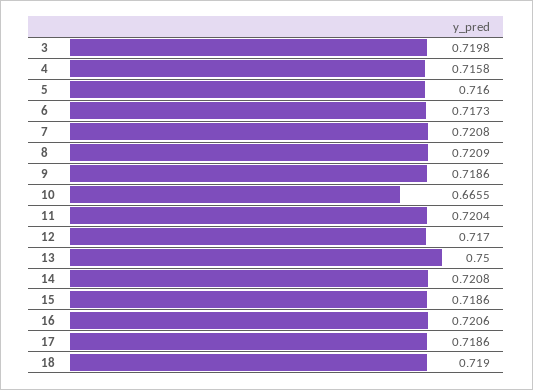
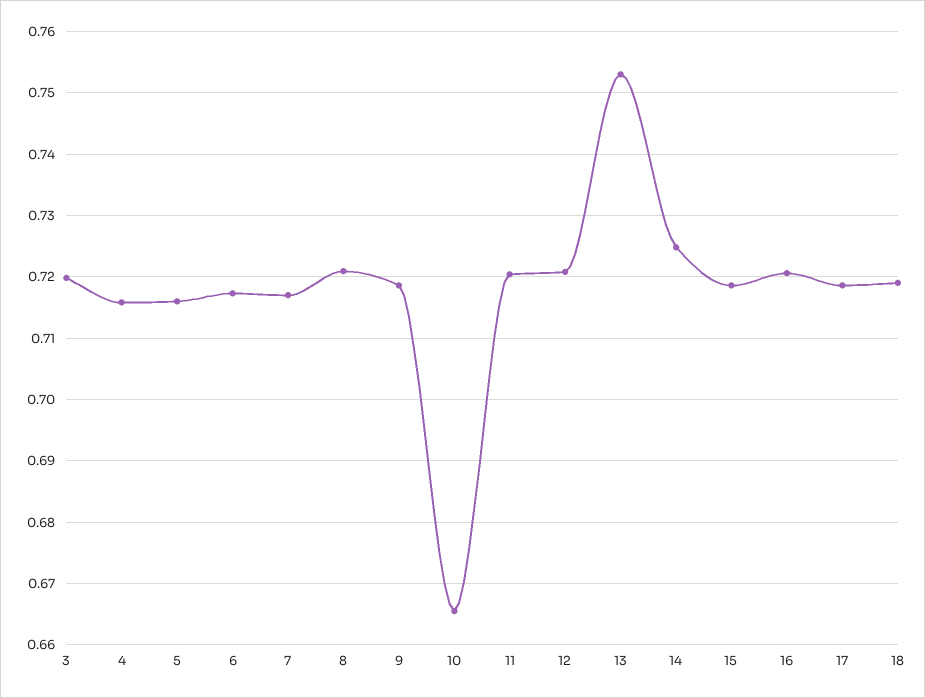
7: 0.7208 -> 0.717
12: 0.717 -> 0.721
13: 0.75 -> 0.753
14: 0.7208 -> 0.725

